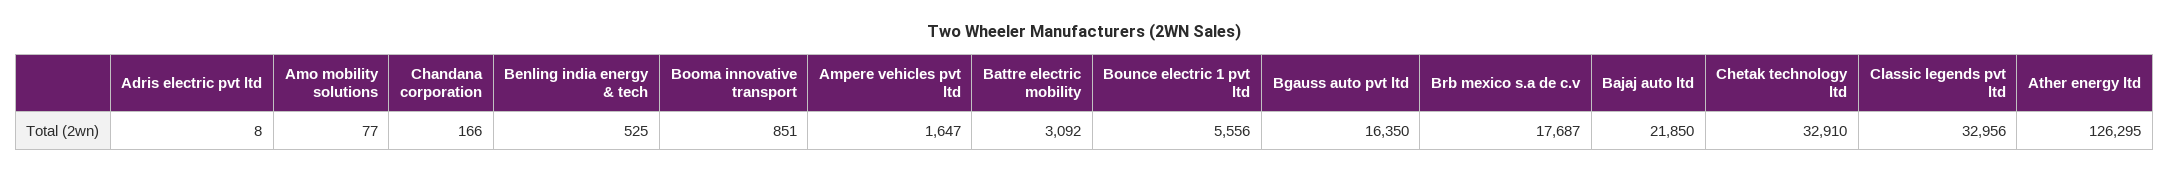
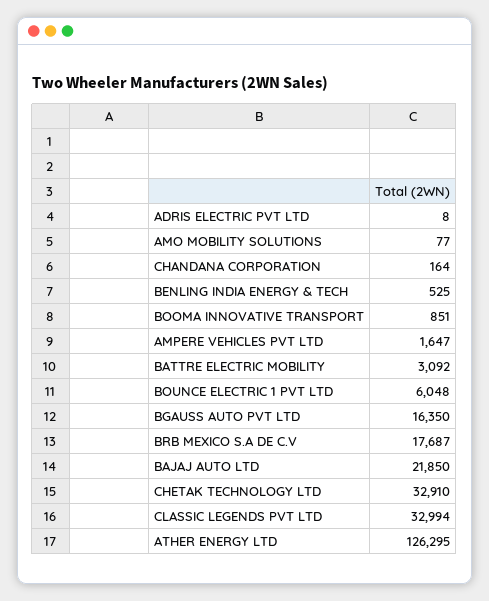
Chandana corporation: 166 -> 164
Bounce electric 1 pvt ltd: 5556 -> 6048
Classic legends pvt ltd: 32956 -> 32994

